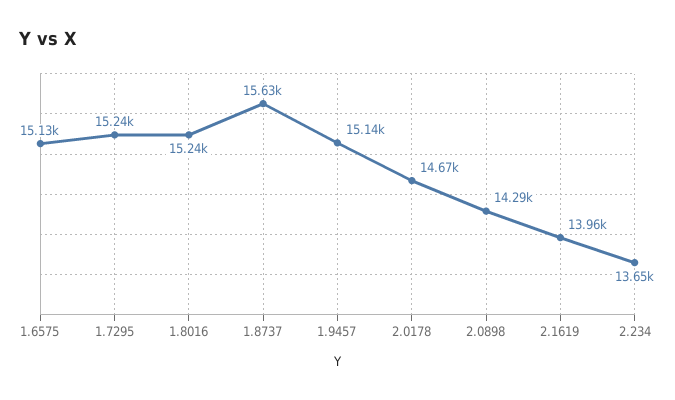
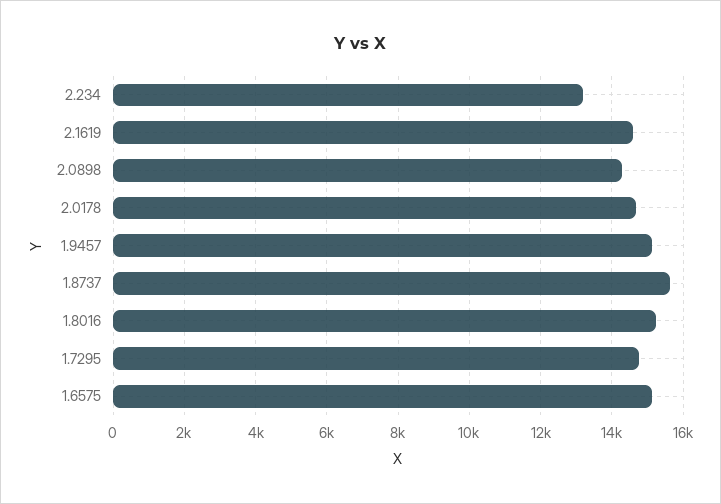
1.7295: 15240 -> 14800
2.1619: 13960 -> 14600
2.234: 13650 -> 13200

